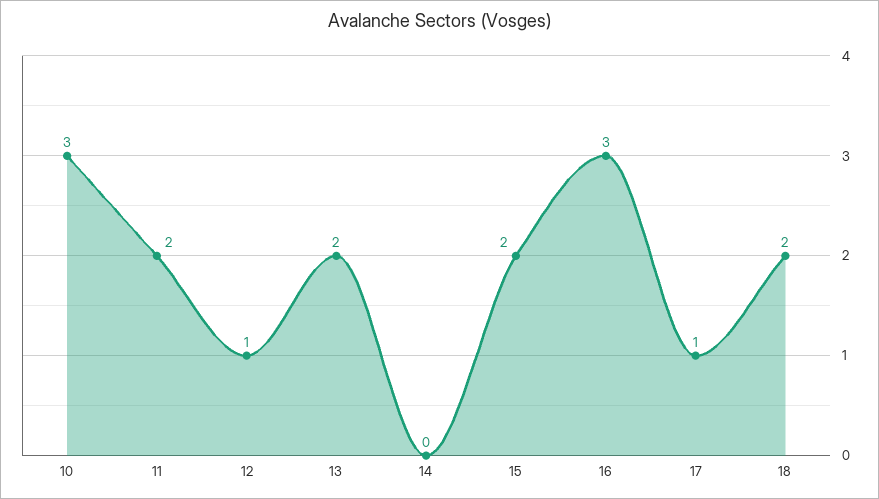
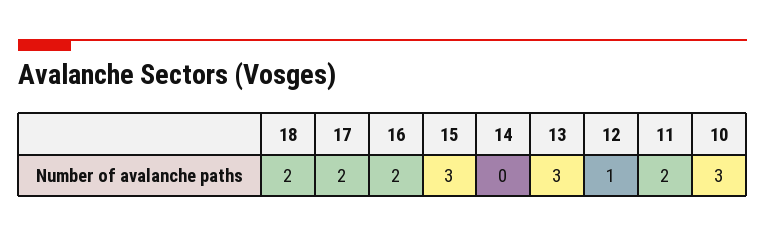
13: 2 -> 3
15: 2 -> 3
16: 3 -> 2
17: 1 -> 2

